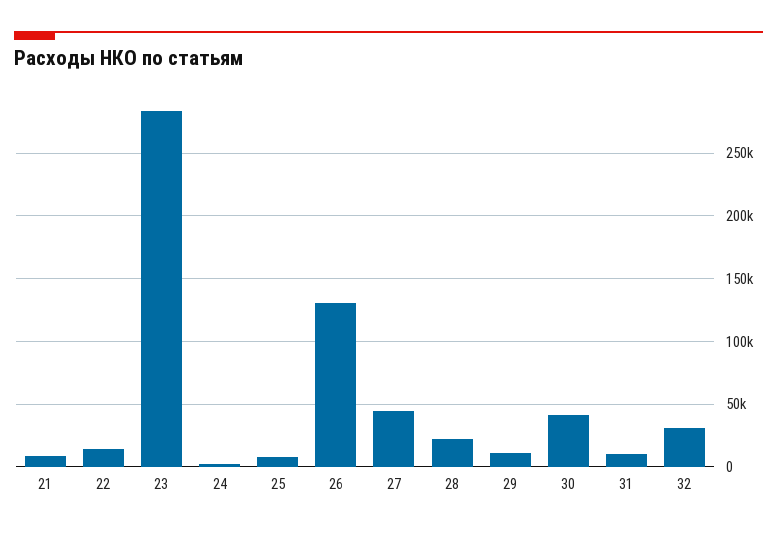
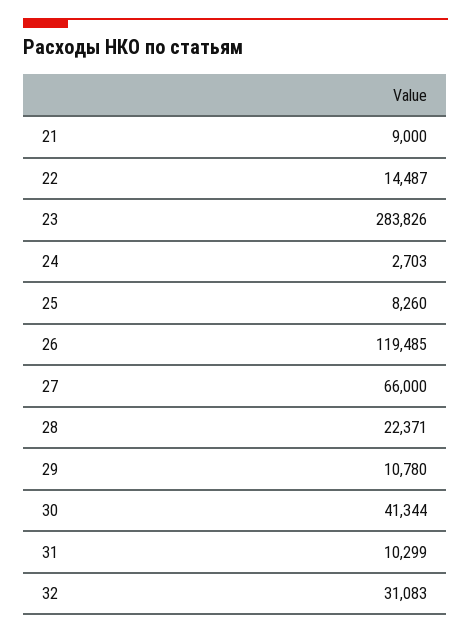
26: 130000 -> 119485
27: 45000 -> 66000

